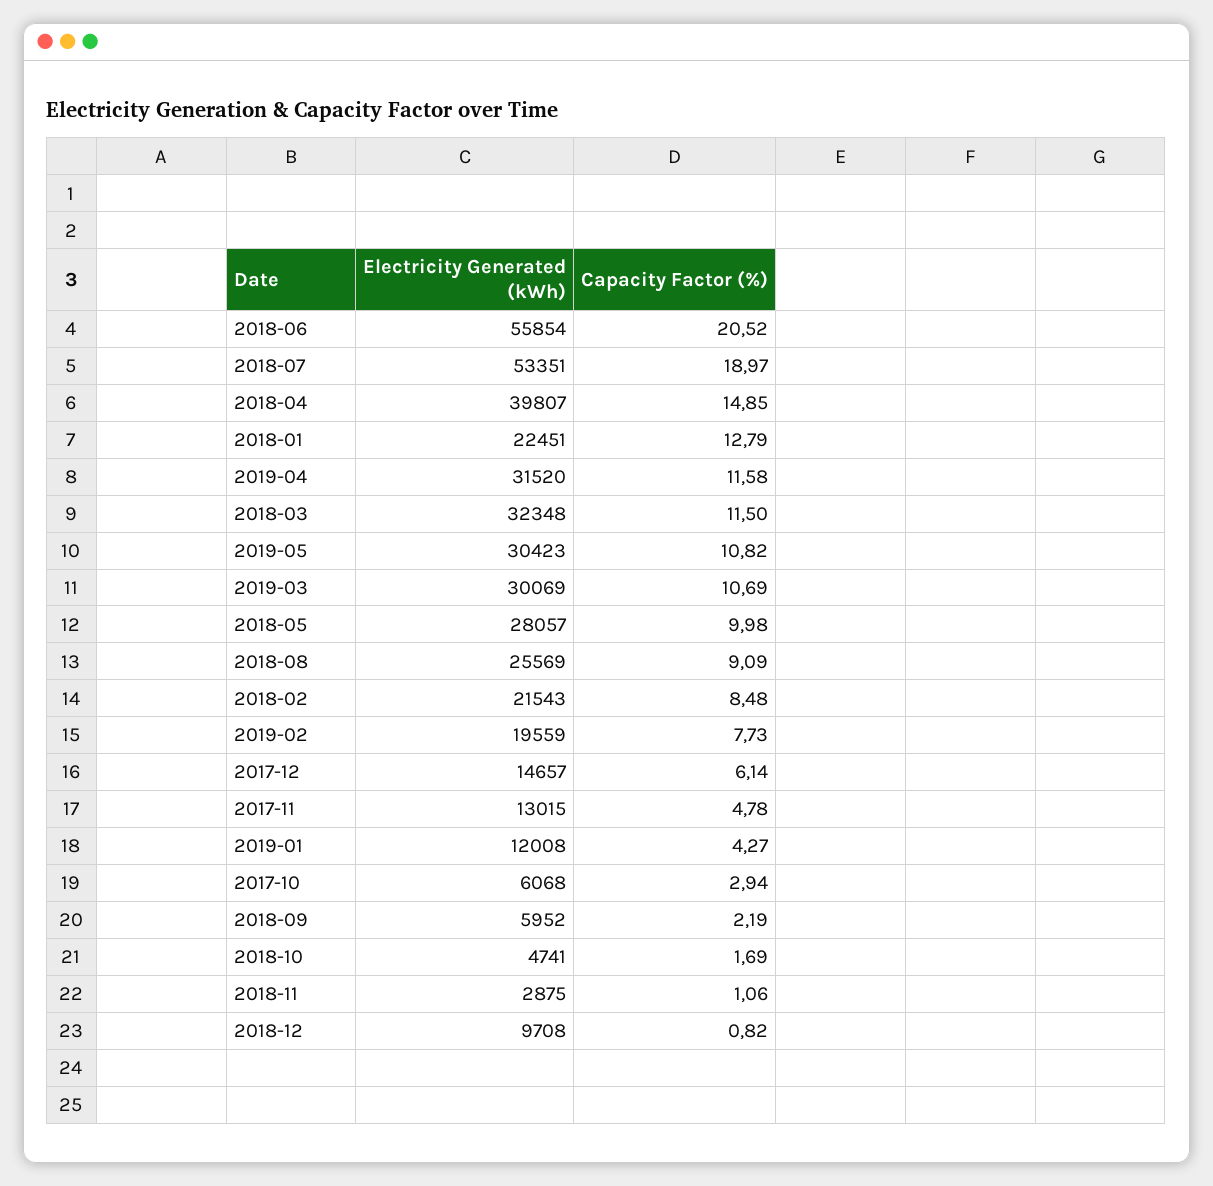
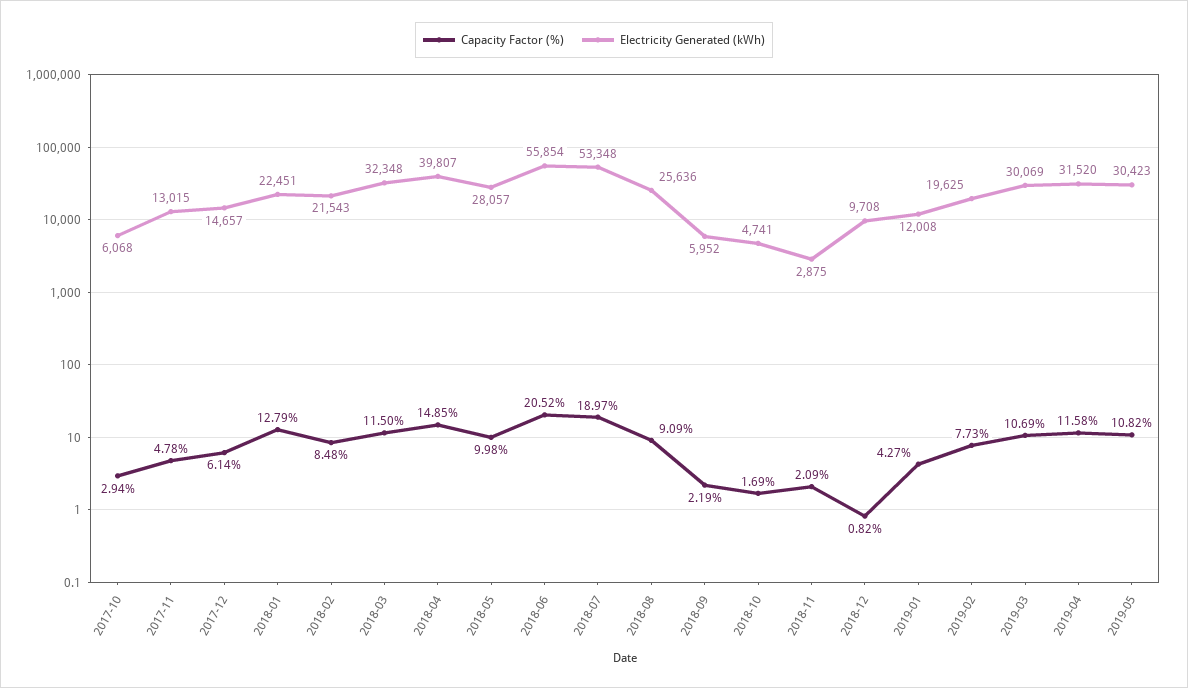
Electricity Generated (kWh), 2018-07: 53351 -> 53348
Electricity Generated (kWh), 2018-08: 25569 -> 25636
Electricity Generated (kWh), 2019-02: 19559 -> 19625
Capacity Factor (%), 2018-11: 1.06 -> 2.09

